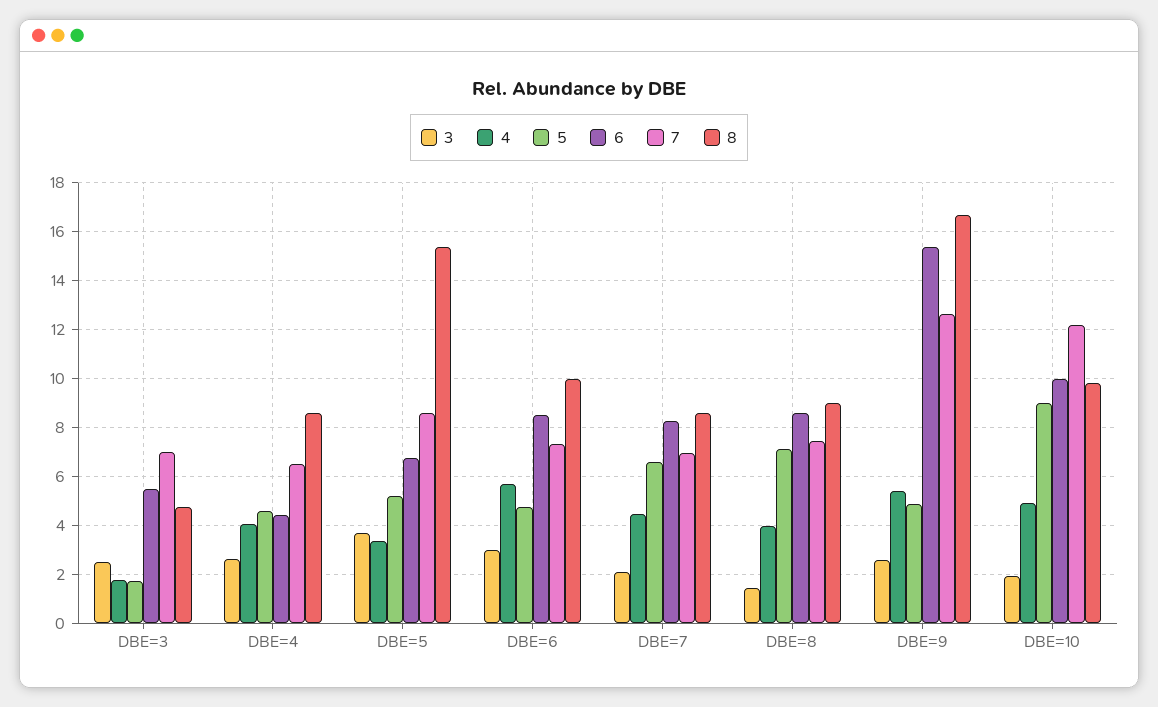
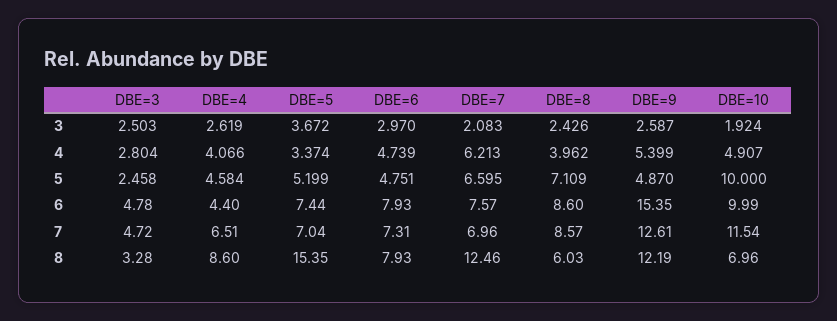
4, DBE=3: 1.75 -> 2.804
5, DBE=3: 1.75 -> 2.458
6, DBE=3: 5.5 -> 4.78
7, DBE=3: 7 -> 4.72
8, DBE=3: 4.75 -> 3.28
6, DBE=5: 6.75 -> 7.44
7, DBE=5: 8.5 -> 7.04
4, DBE=6: 5.75 -> 4.739
6, DBE=6: 8.5 -> 7.93
8, DBE=6: 10 -> 7.93
4, DBE=7: 4.5 -> 6.213
6, DBE=7: 8.25 -> 7.57
8, DBE=7: 8.5 -> 12.46
3, DBE=8: 1.5 -> 2.426
7, DBE=8: 7.5 -> 8.57
8, DBE=8: 9 -> 6.03
8, DBE=9: 16.75 -> 12.19
5, DBE=10: 9 -> 10
7, DBE=10: 12.25 -> 11.54
8, DBE=10: 9.75 -> 6.96

